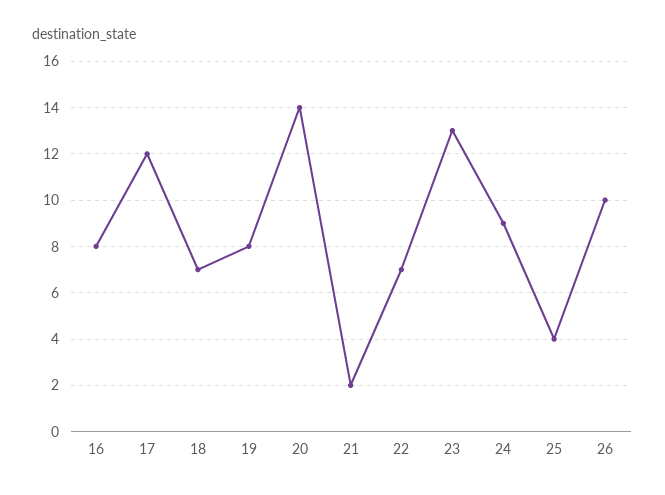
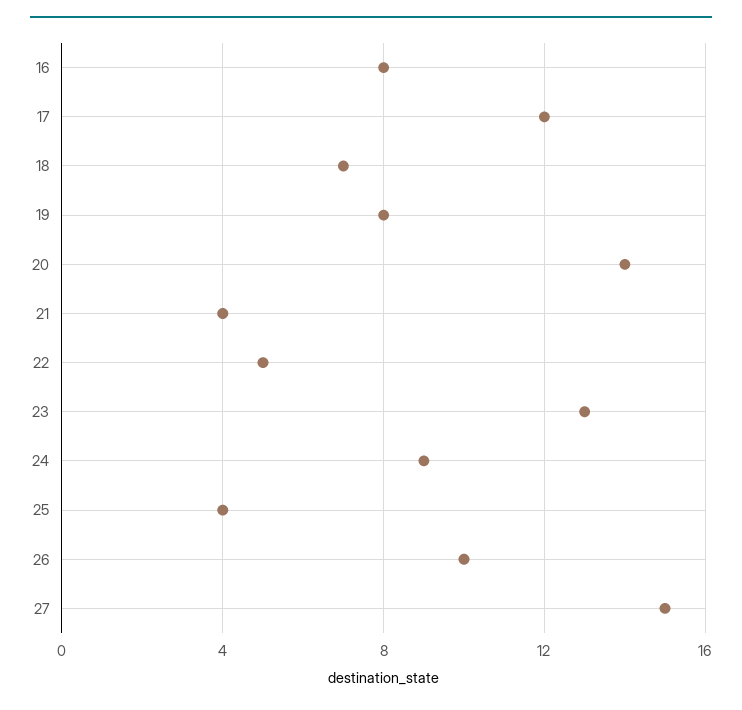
21: 2 -> 4
22: 7 -> 5
27: none -> 15

